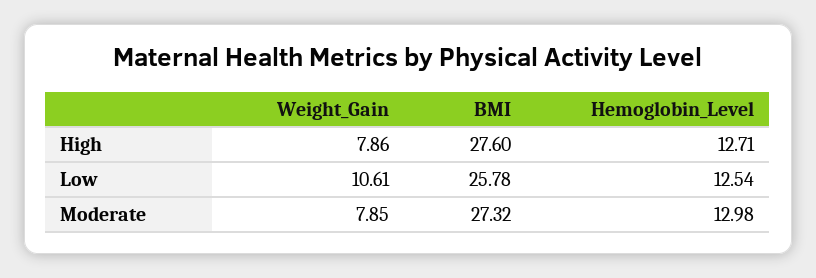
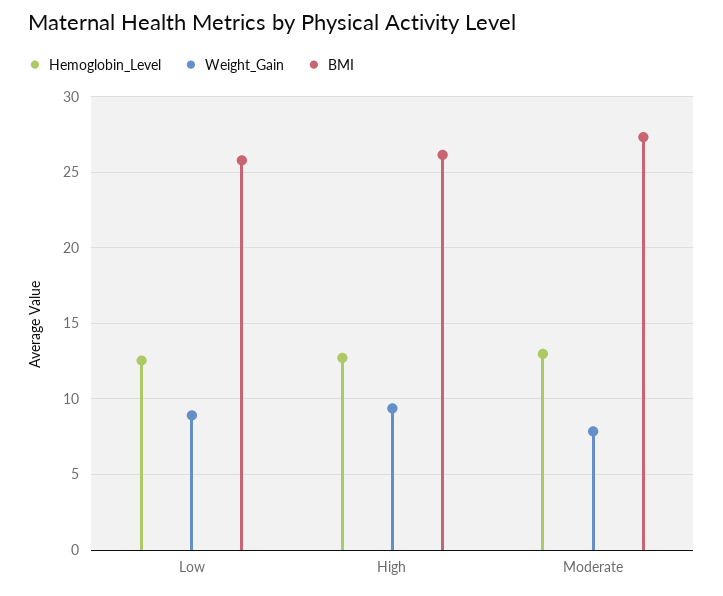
Weight_Gain, High: 7.86 -> 9.5
BMI, High: 27.6 -> 26
Weight_Gain, Low: 10.61 -> 9

